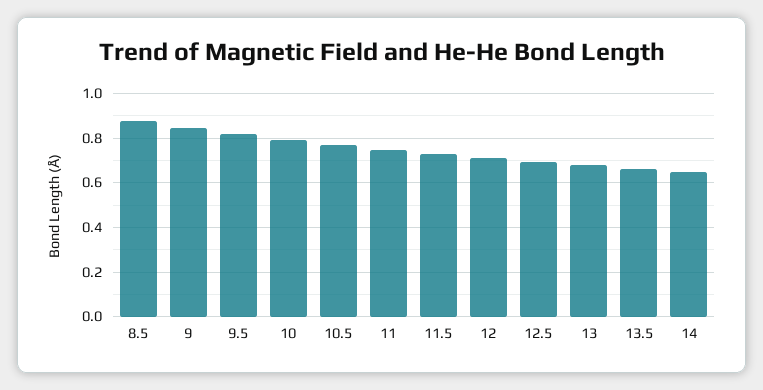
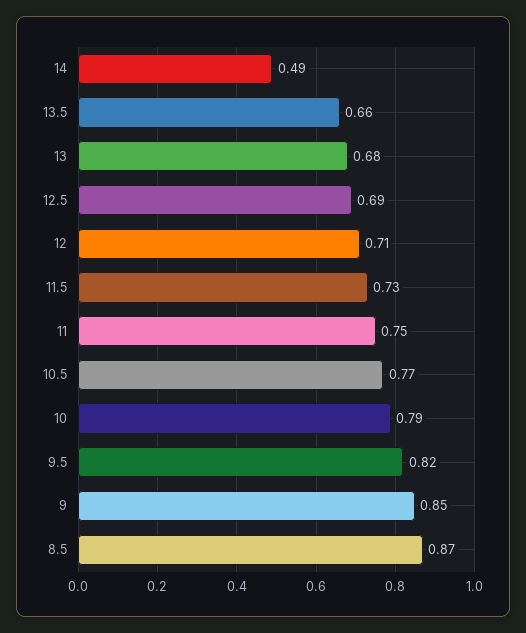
14: 0.65 -> 0.49

